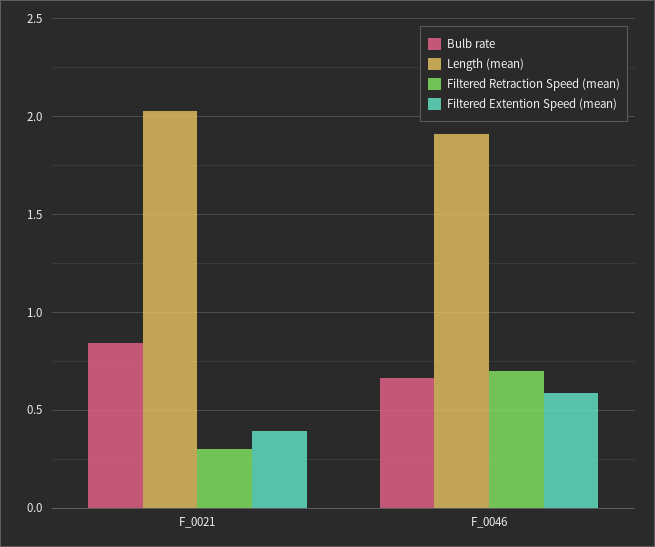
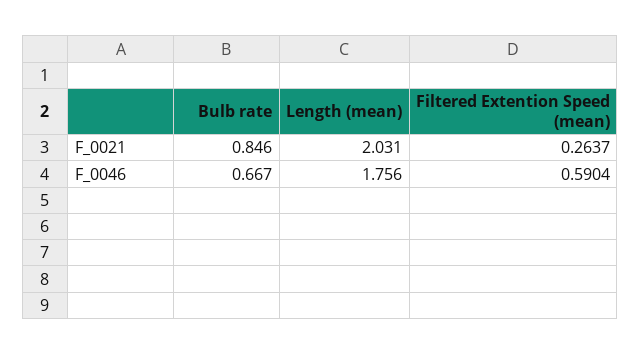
Filtered Retraction Speed (mean), F_0021: 0.3 -> none
Filtered Extention Speed (mean), F_0021: 0.4 -> 0.2637
Length (mean), F_0046: 1.9 -> 1.756
Filtered Retraction Speed (mean), F_0046: 0.7 -> none

